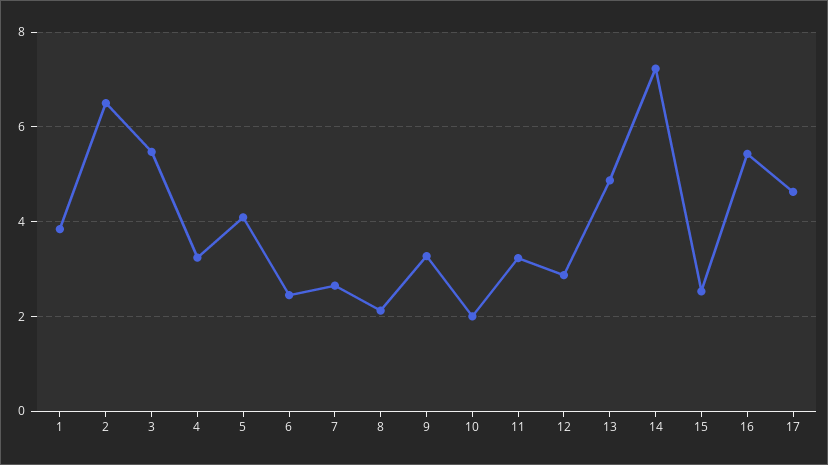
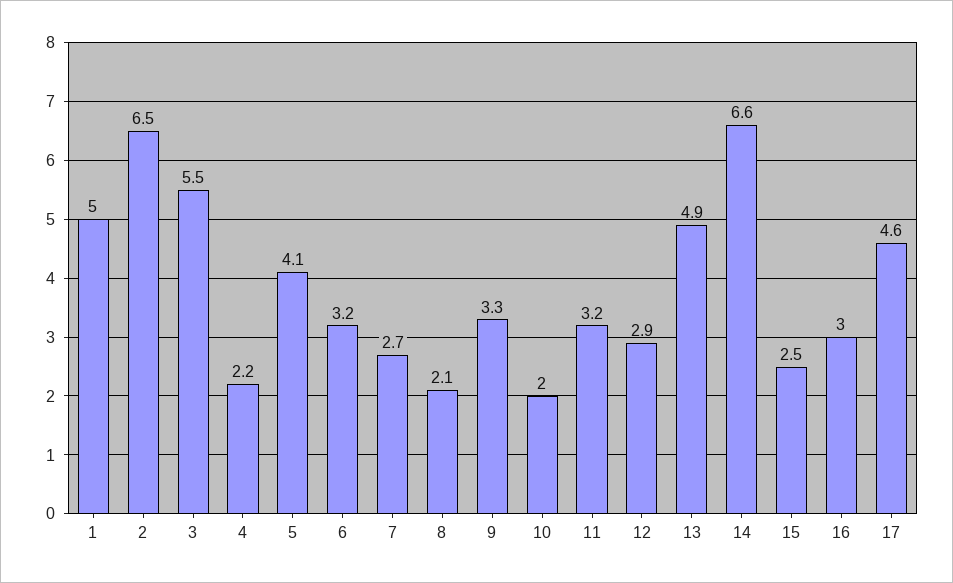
1: 3.8 -> 5
4: 3.2 -> 2.2
6: 2.4 -> 3.2
14: 7.2 -> 6.6
16: 5.4 -> 3

